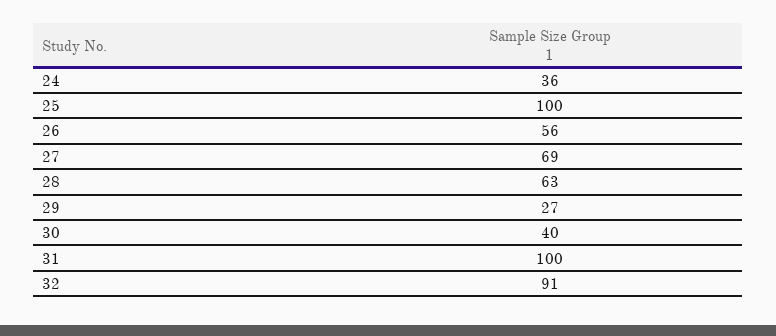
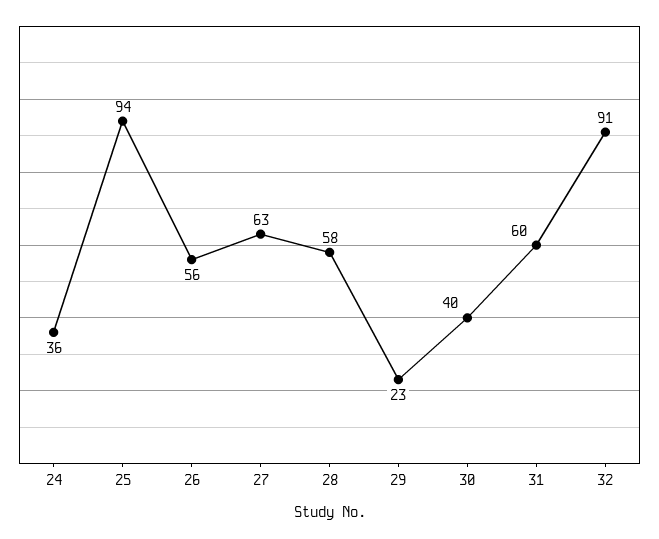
25: 100 -> 94
27: 69 -> 63
28: 63 -> 58
29: 27 -> 23
31: 100 -> 60

